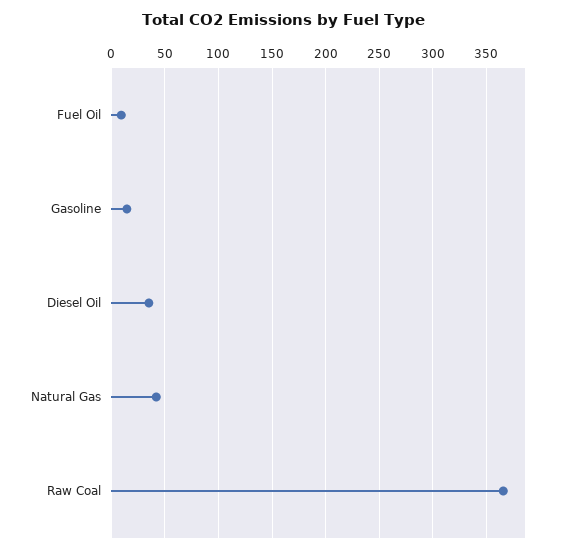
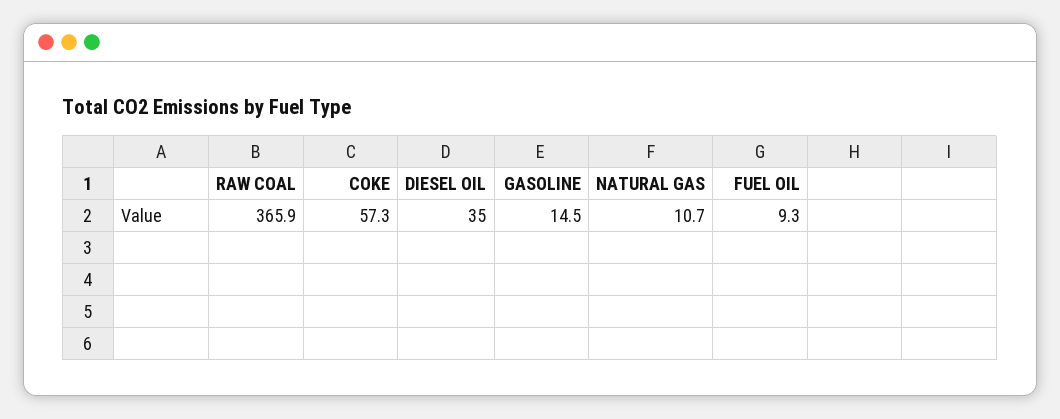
Natural Gas: 40 -> 10.7
COKE: none -> 57.3

